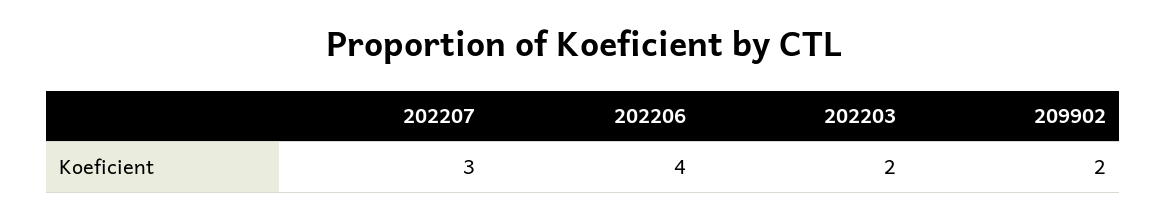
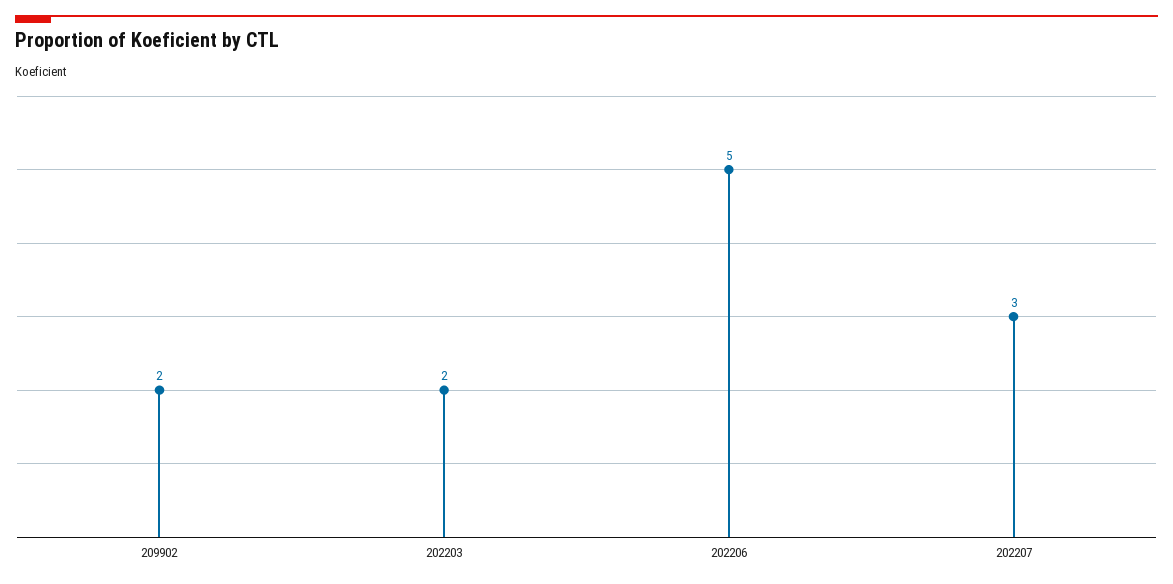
202206: 4 -> 5

